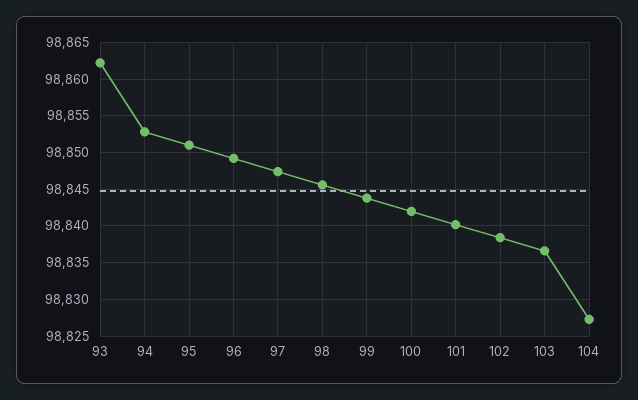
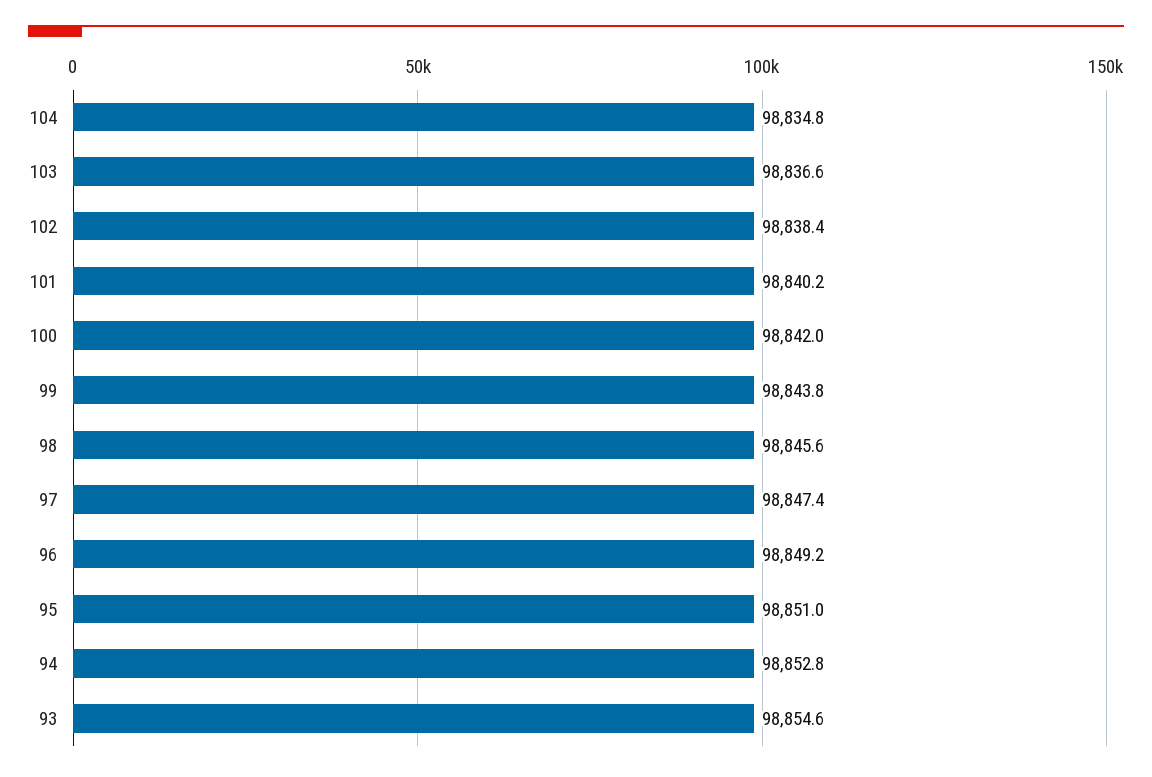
93: 98862 -> 98854.6
104: 98827 -> 98834.8

